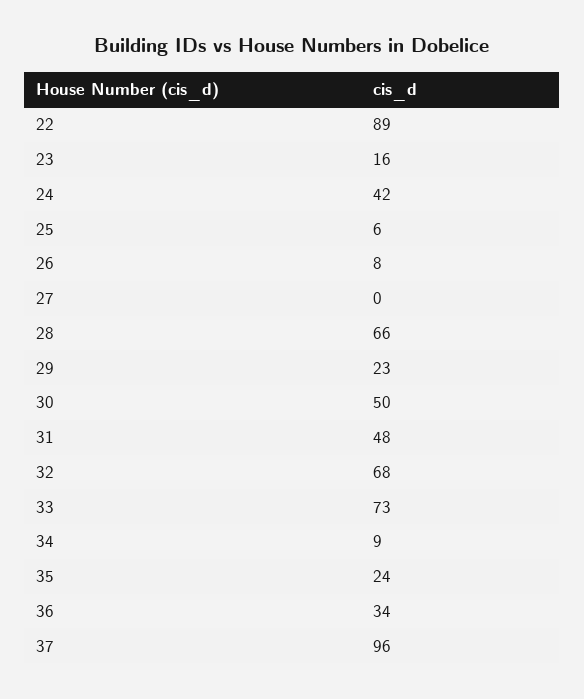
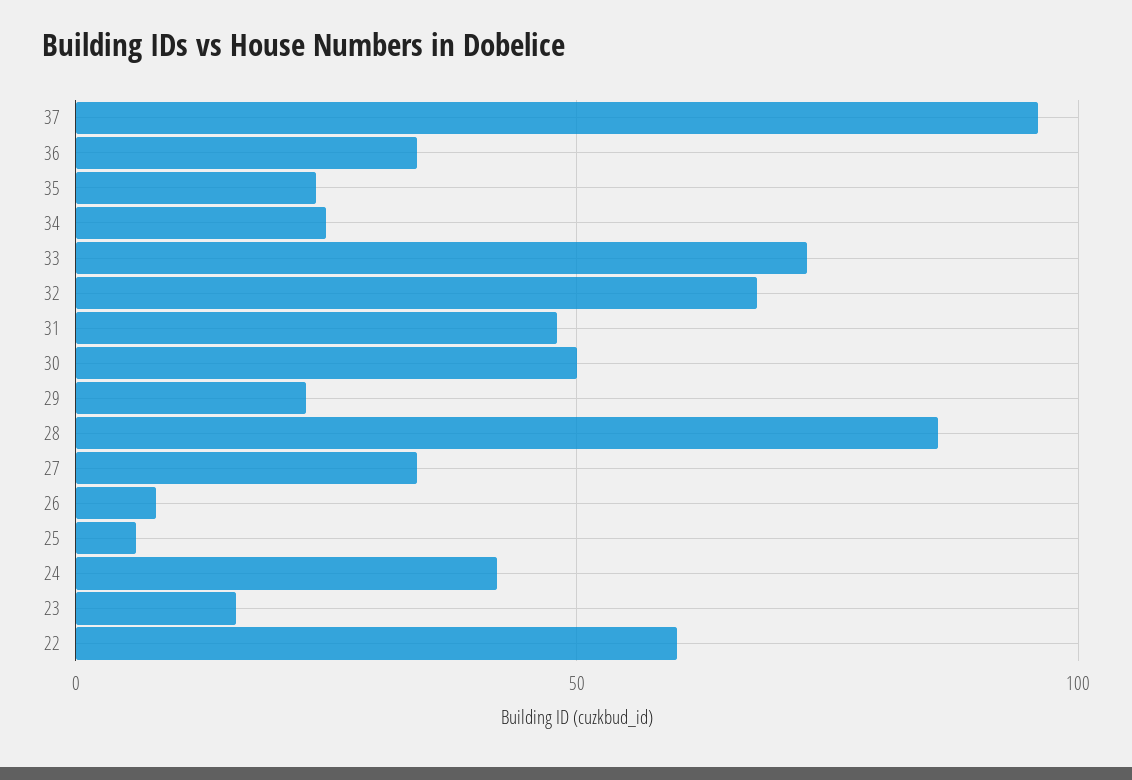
22: 89 -> 60
27: 0 -> 35
28: 66 -> 85
34: 9 -> 25

